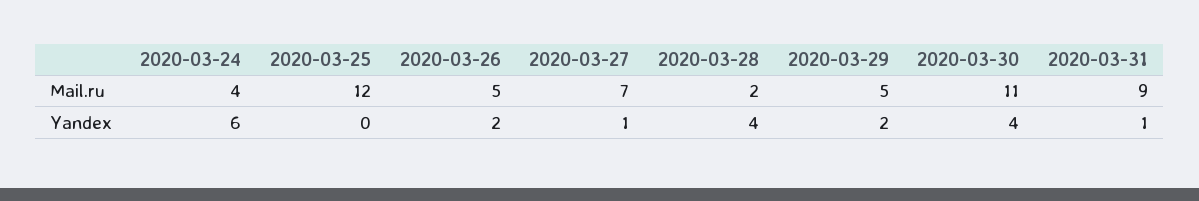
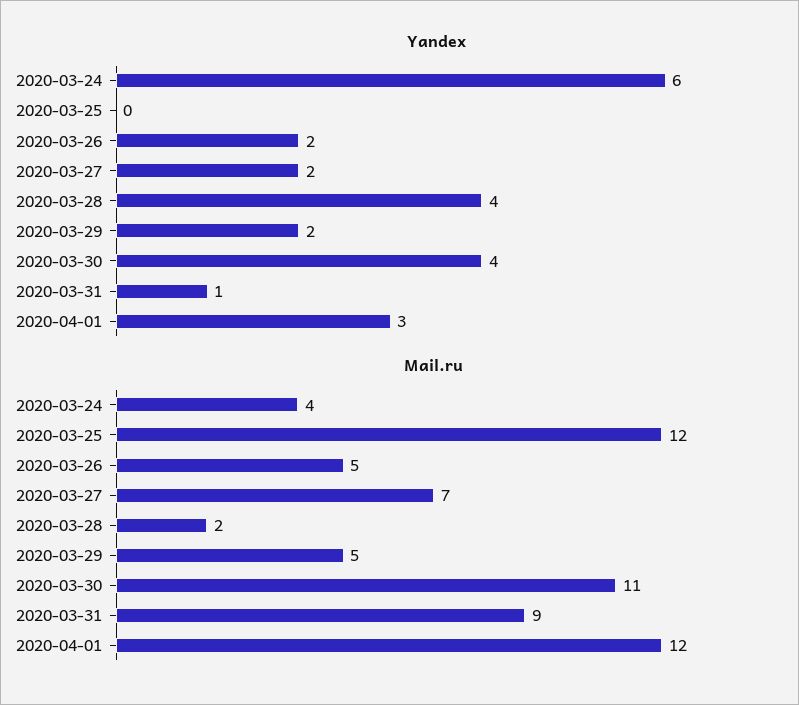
Yandex, 2020-03-27: 1 -> 2
Yandex, 2020-04-01: none -> 3
Mail.ru, 2020-04-01: none -> 12

